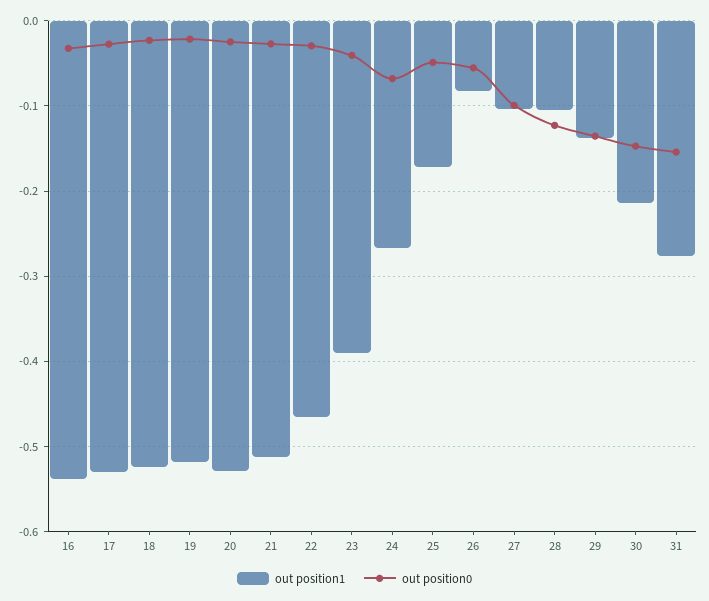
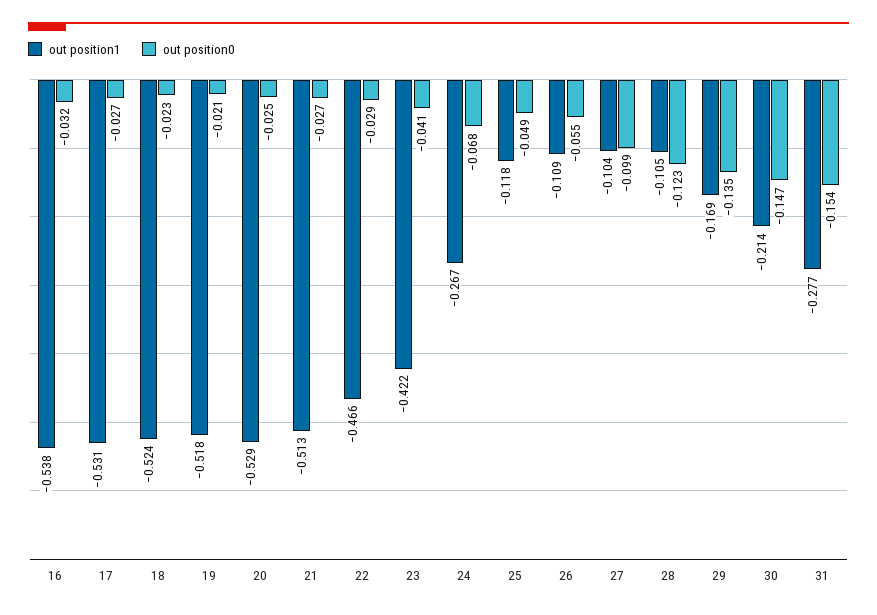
out position1, 23: -0.39 -> -0.422
out position1, 25: -0.17 -> -0.118
out position1, 26: -0.08 -> -0.109
out position1, 29: -0.14 -> -0.169

